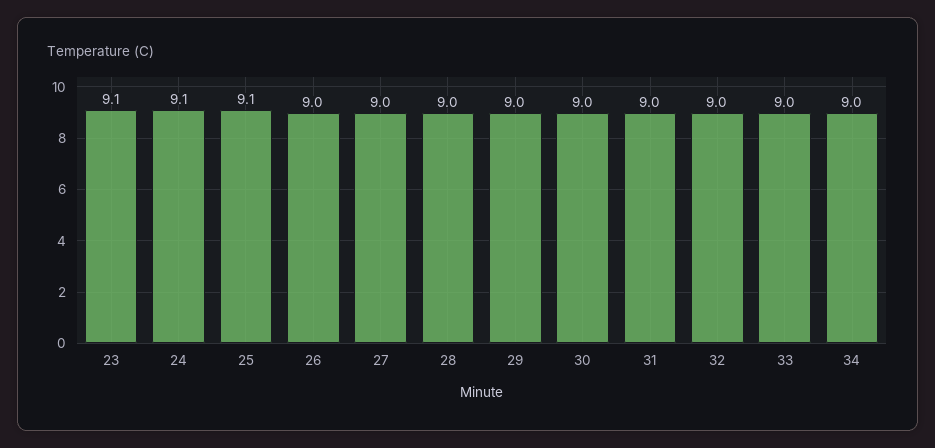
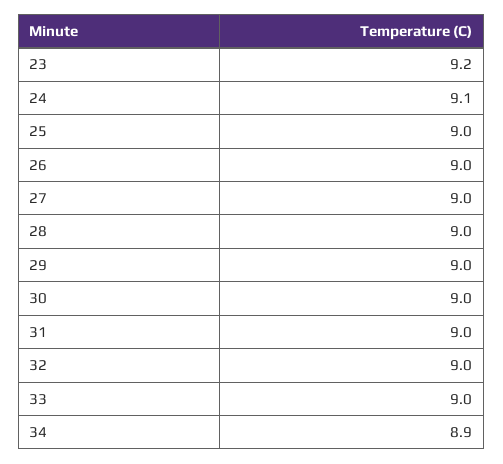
23: 9.1 -> 9.2
25: 9.1 -> 9
34: 9 -> 8.9

